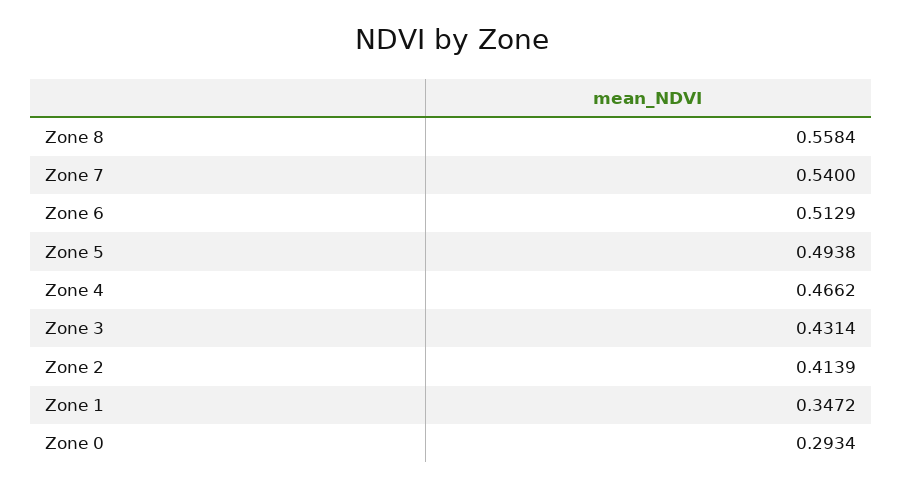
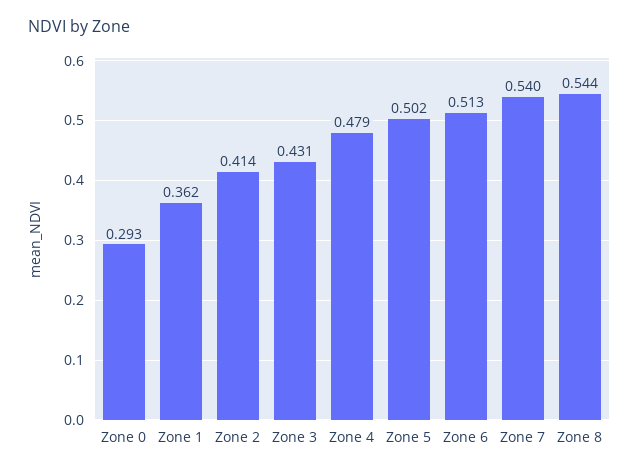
Zone 8: 0.5584 -> 0.544
Zone 5: 0.4938 -> 0.502
Zone 4: 0.4662 -> 0.479
Zone 1: 0.3472 -> 0.362

